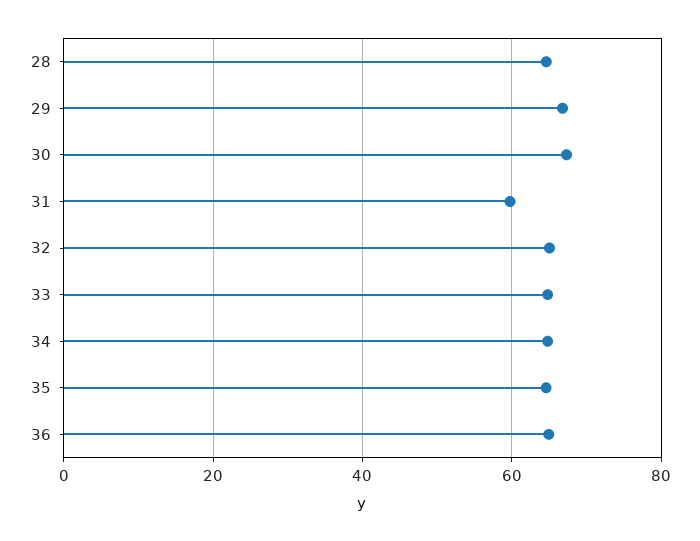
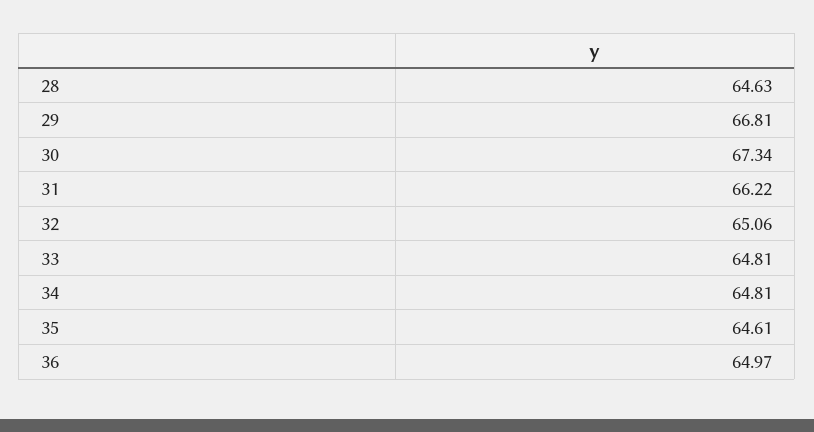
31: 60 -> 66.22

